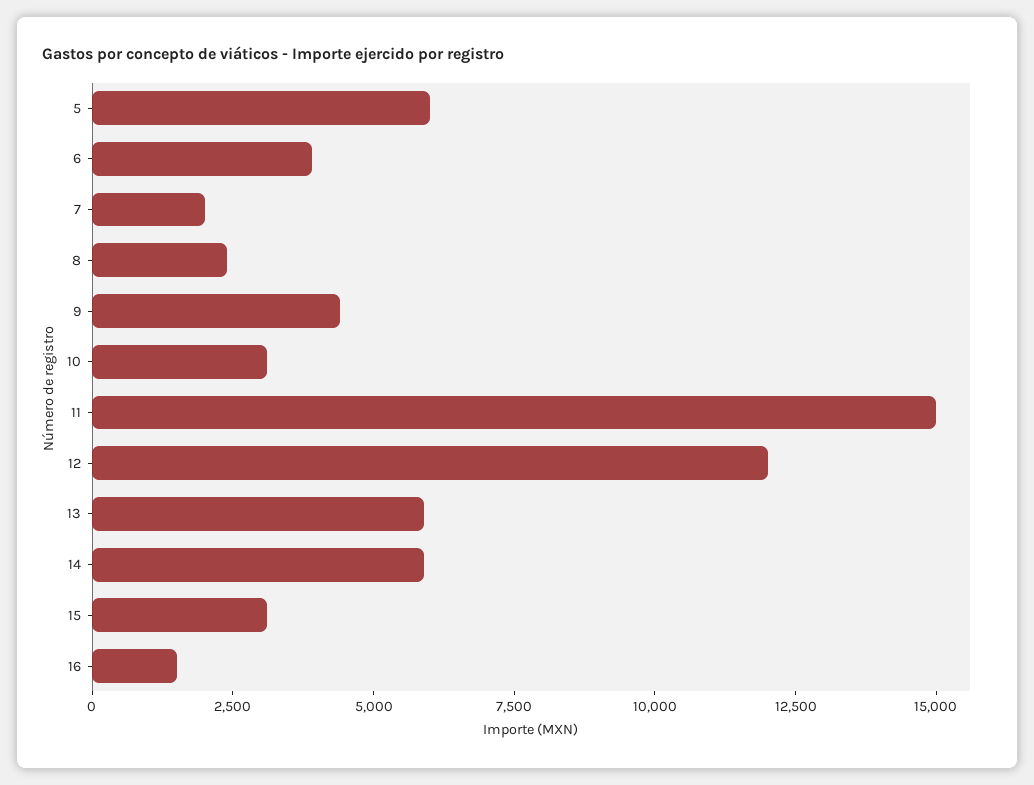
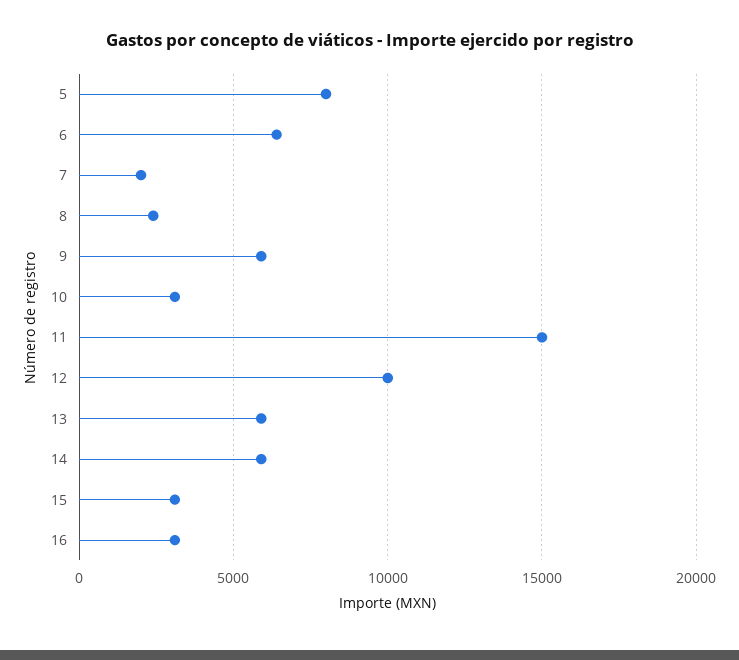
5: 6000 -> 8000
6: 4000 -> 6500
9: 4500 -> 6000
12: 12000 -> 10000
16: 1500 -> 3000

